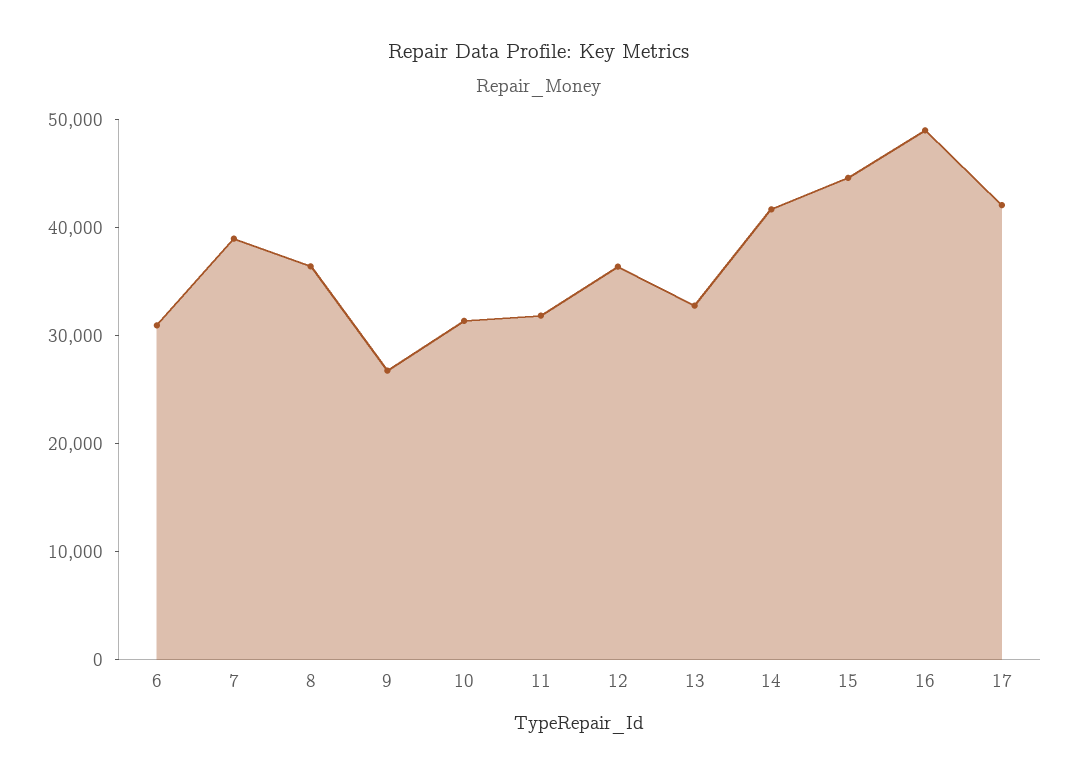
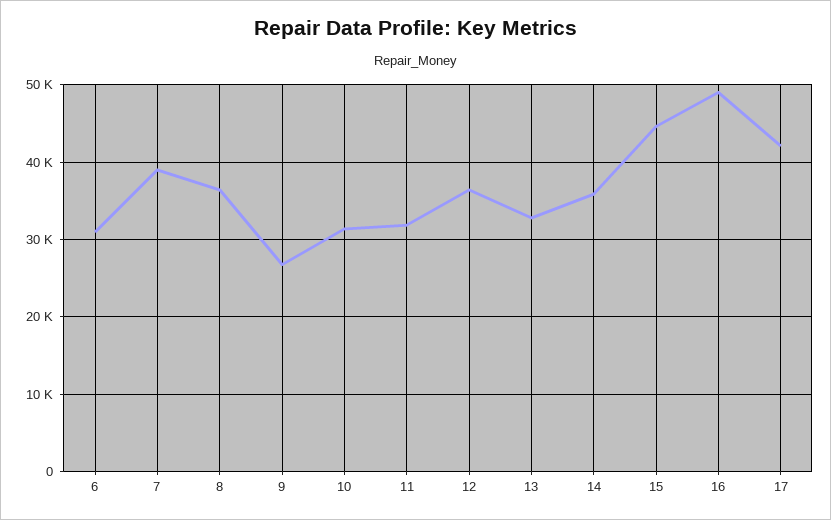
14: 42000 -> 36000

